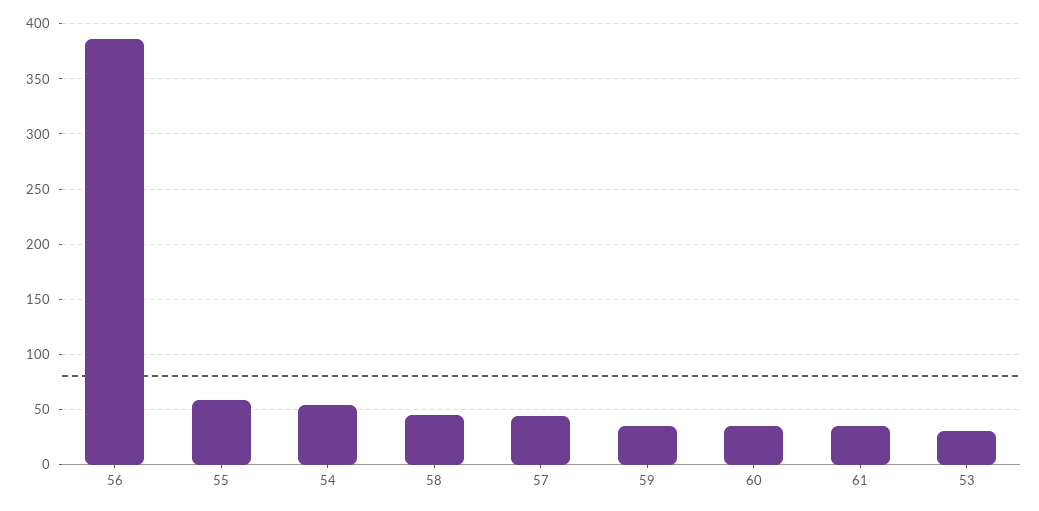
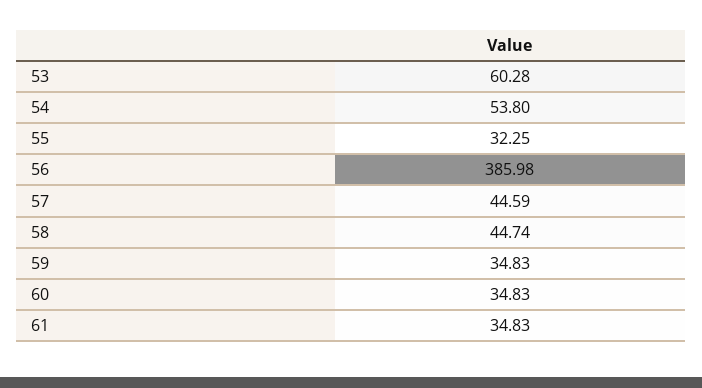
55: 60 -> 32.25
53: 30 -> 60.28

